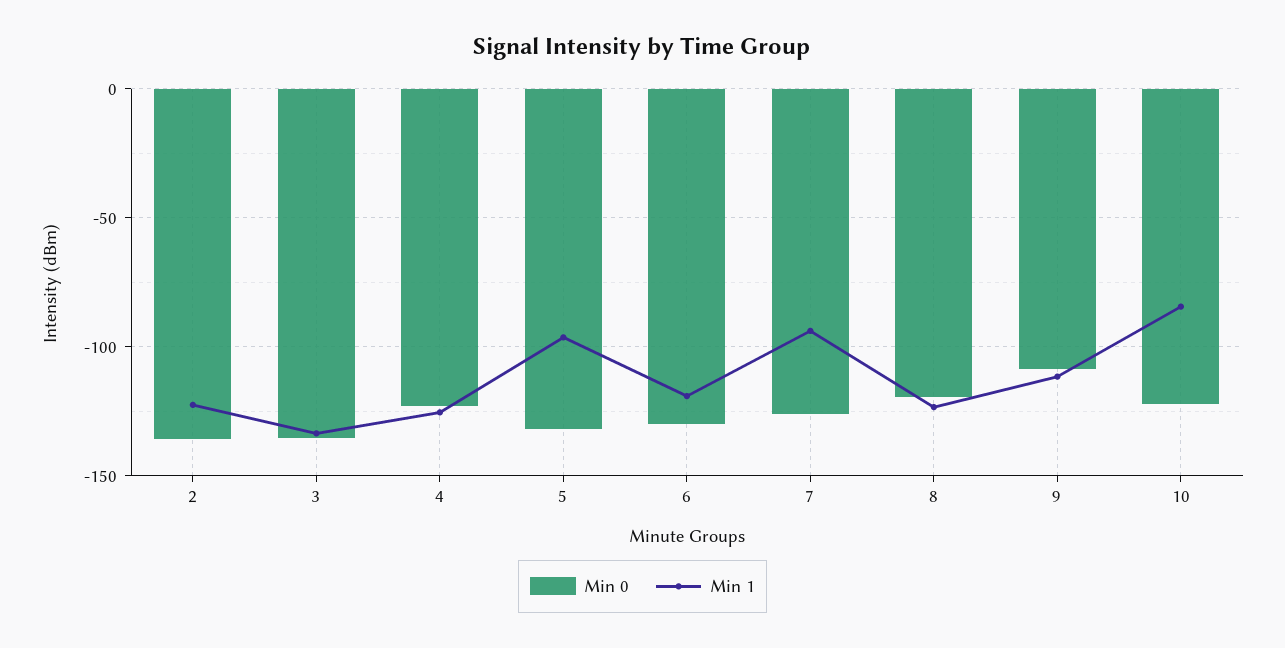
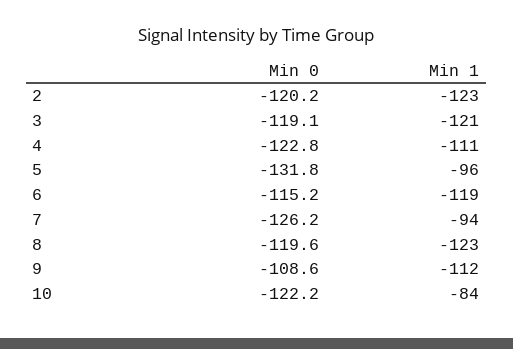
Min 0, 2: -135 -> -120.2
Min 0, 3: -135 -> -119.1
Min 1, 3: -135 -> -121
Min 1, 4: -125 -> -111
Min 0, 6: -130 -> -115.2

